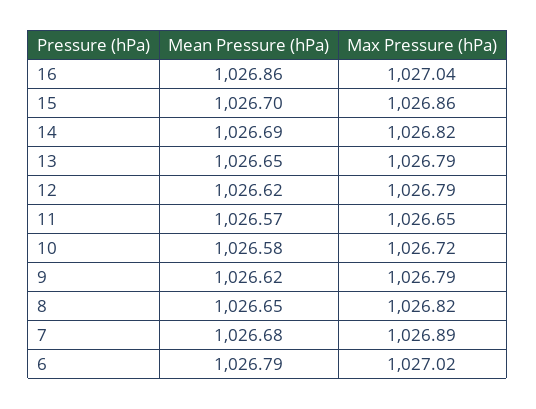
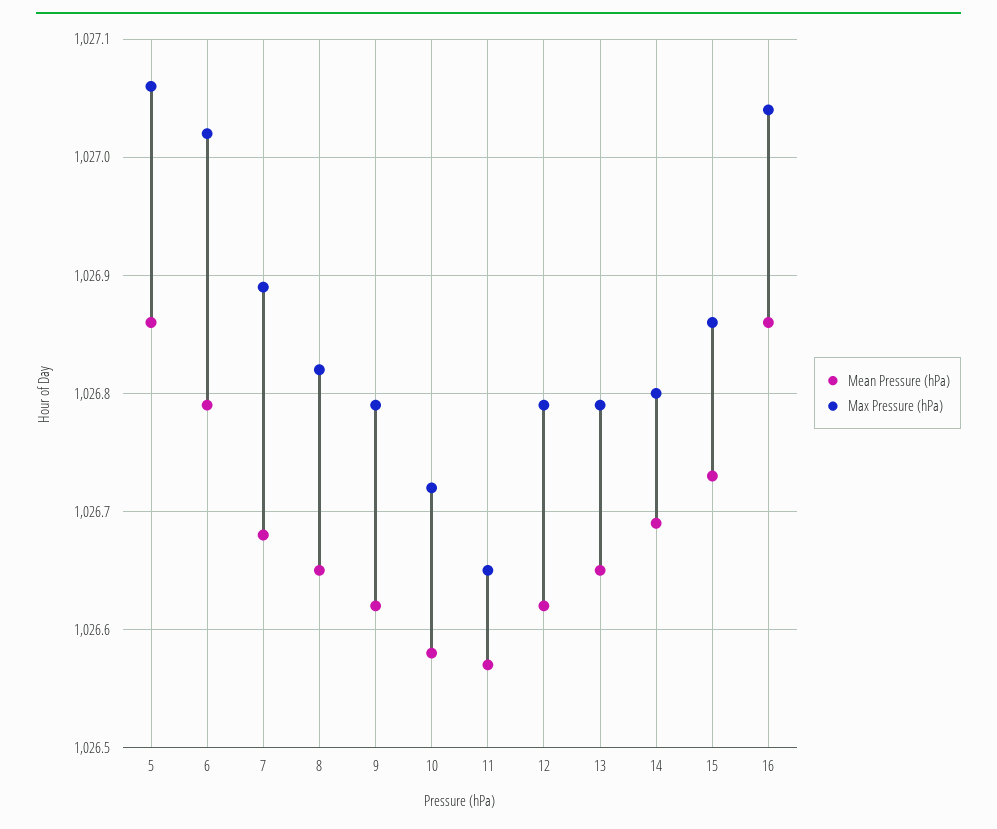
Mean Pressure (hPa), 15: 1026.7 -> 1026.73
Max Pressure (hPa), 14: 1026.82 -> 1026.8
Mean Pressure (hPa), 5: none -> 1026.86
Max Pressure (hPa), 5: none -> 1027.06

